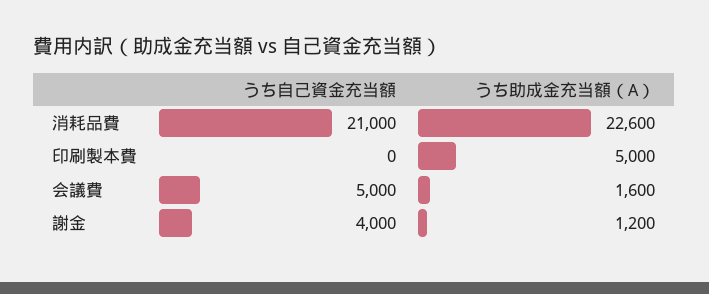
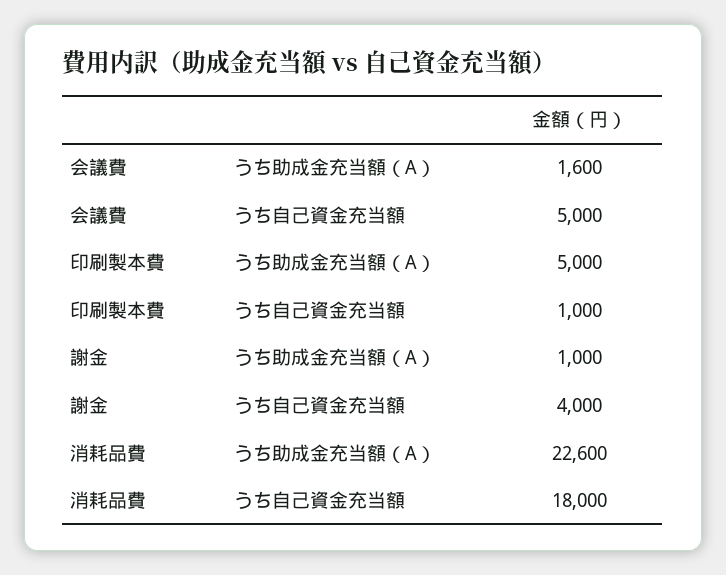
うち自己資金充当額, 消耗品費: 21000 -> 18000
うち自己資金充当額, 印刷製本費: 0 -> 1000
うち助成金充当額（A）, 謝金: 1200 -> 1000

